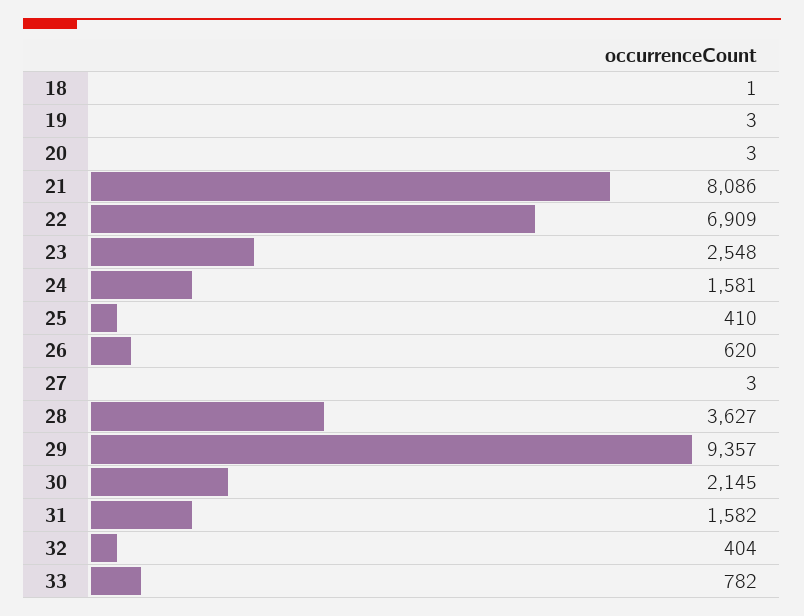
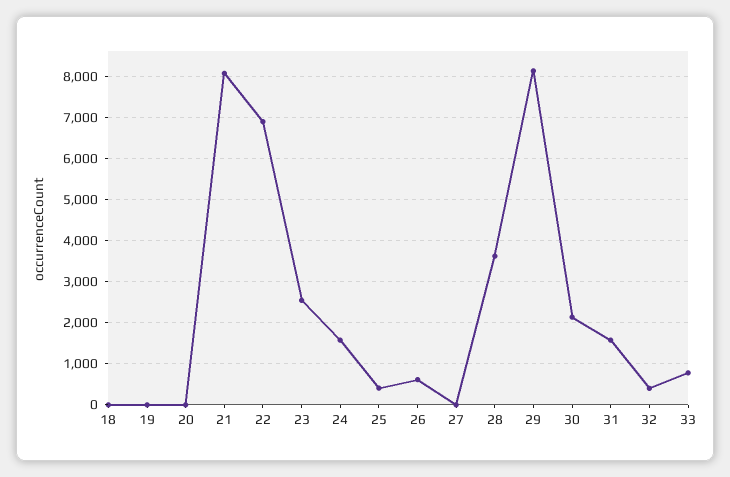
29: 9357 -> 8200

